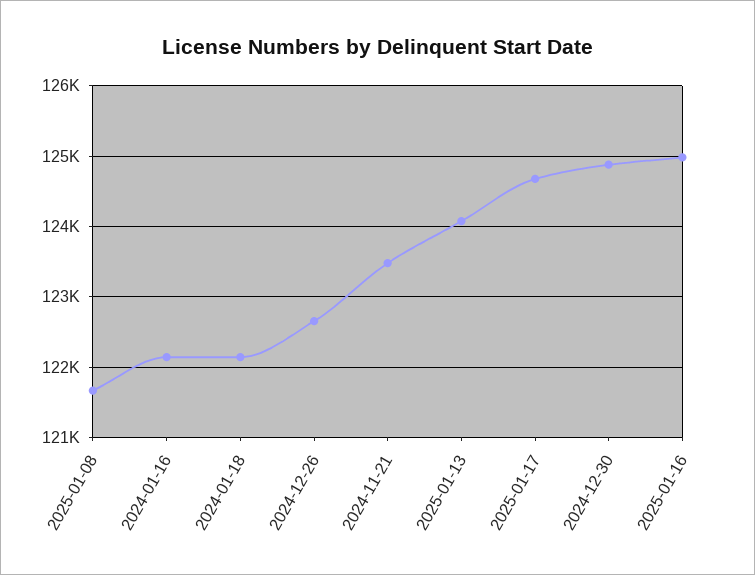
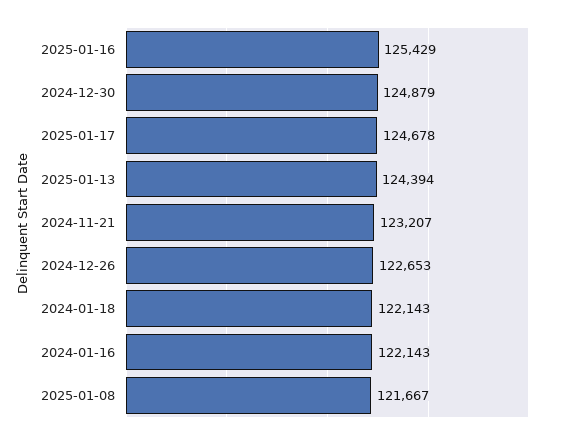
2024-11-21: 123500 -> 123207
2025-01-13: 124100 -> 124394
2025-01-16: 125000 -> 125429

